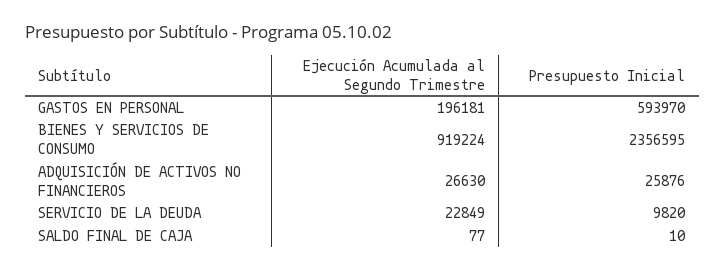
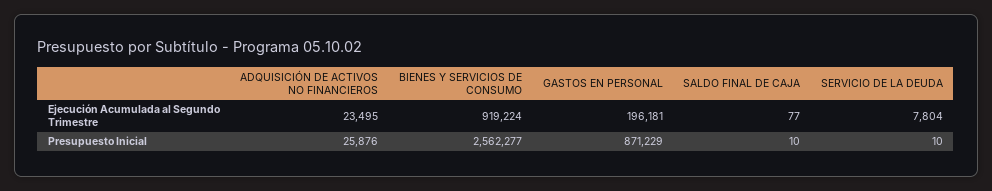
Presupuesto Inicial, GASTOS EN PERSONAL: 593970 -> 871229
Presupuesto Inicial, BIENES Y SERVICIOS DE CONSUMO: 2356595 -> 2562277
Ejecución Acumulada al Segundo Trimestre, ADQUISICIÓN DE ACTIVOS NO FINANCIEROS: 26630 -> 23495
Ejecución Acumulada al Segundo Trimestre, SERVICIO DE LA DEUDA: 22849 -> 7804
Presupuesto Inicial, SERVICIO DE LA DEUDA: 9820 -> 10

